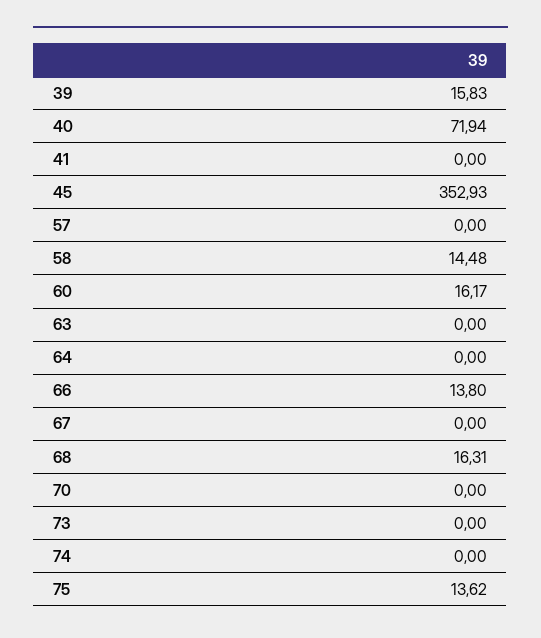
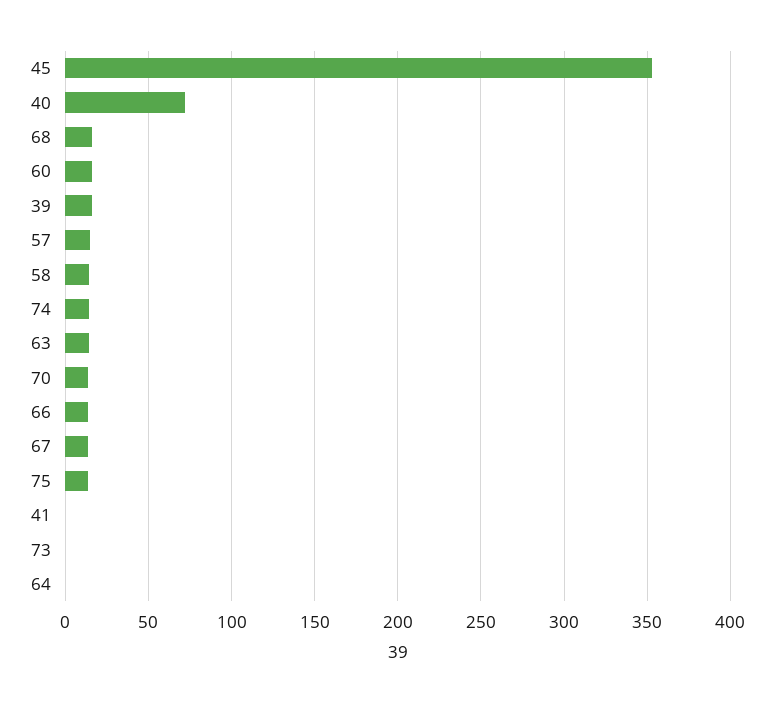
57: 0 -> 15
63: 0 -> 15
67: 0 -> 15
70: 0 -> 15
74: 0 -> 15

